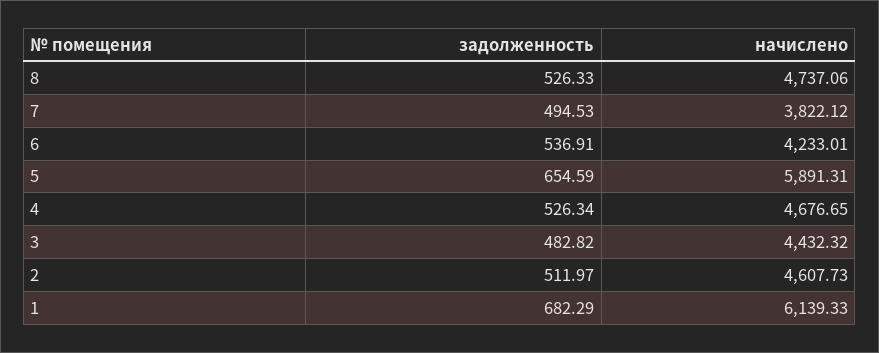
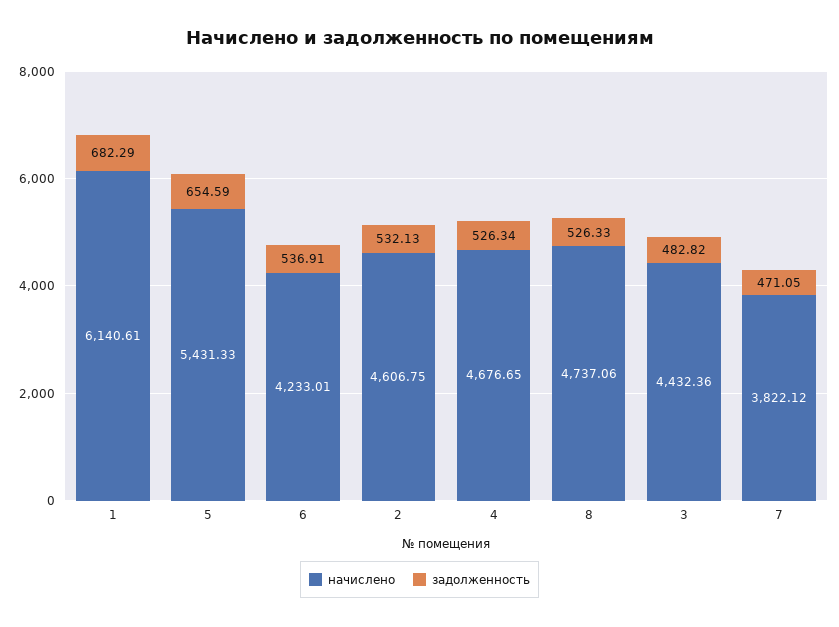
задолженность, 7: 494.53 -> 471.05
начислено, 5: 5891.31 -> 5431.33
начислено, 3: 4432.32 -> 4432.36
задолженность, 2: 511.97 -> 532.13
начислено, 2: 4607.73 -> 4606.75
начислено, 1: 6139.33 -> 6140.61

